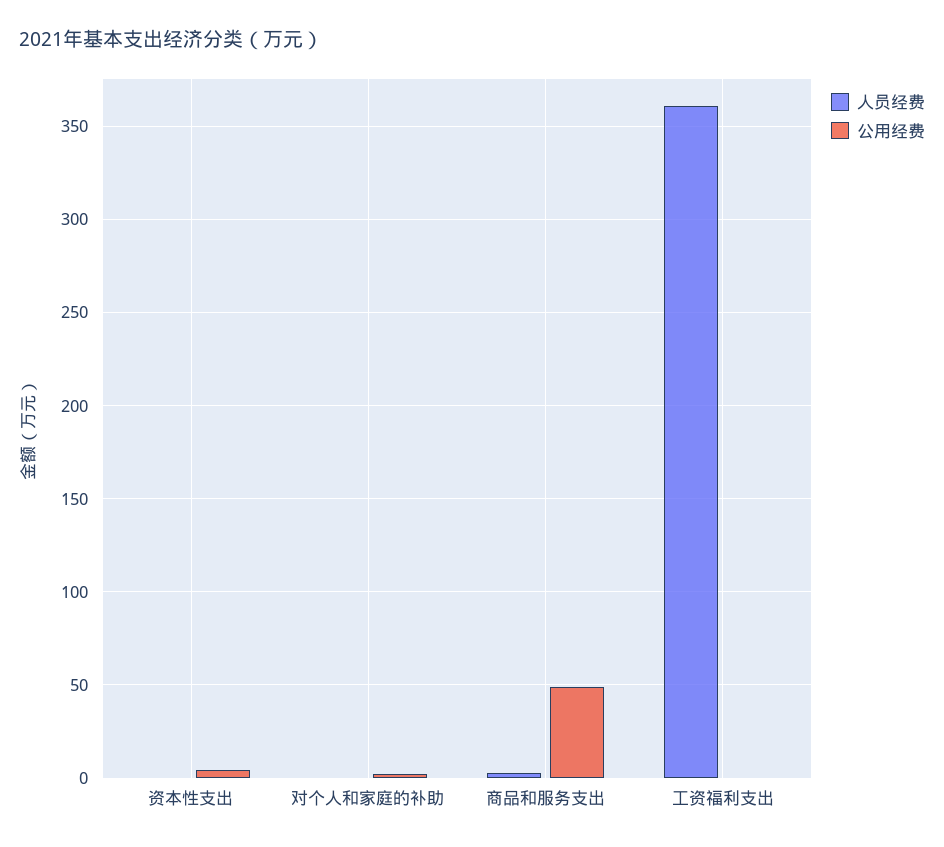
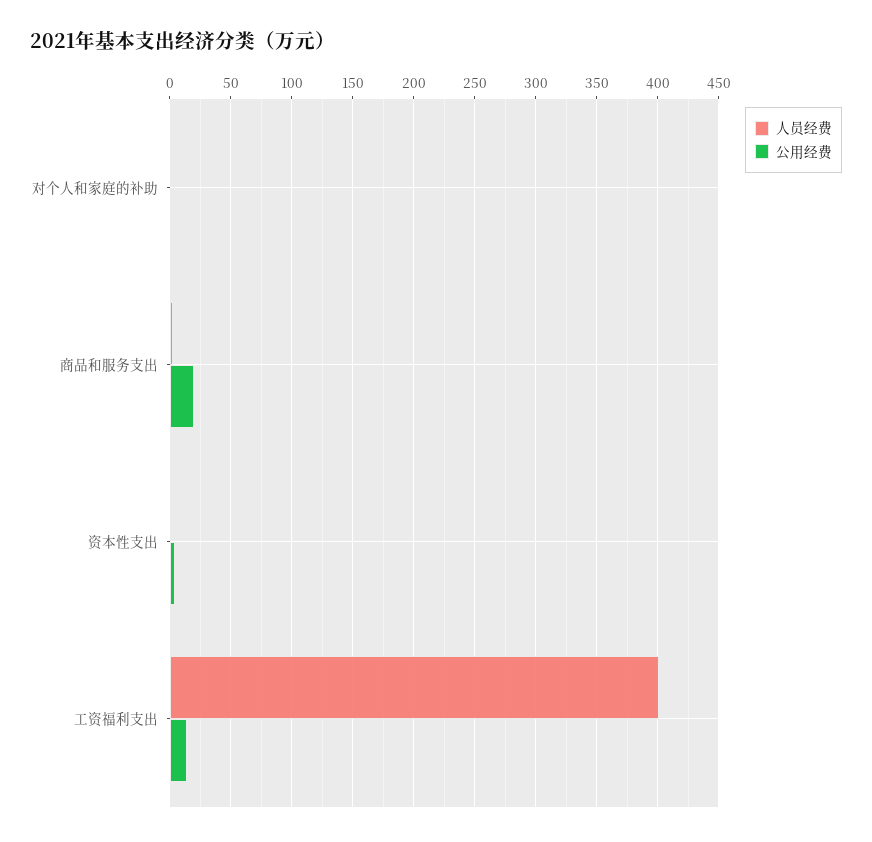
公用经费, 商品和服务支出: 50 -> 20
人员经费, 工资福利支出: 360 -> 400
公用经费, 工资福利支出: 0 -> 15

